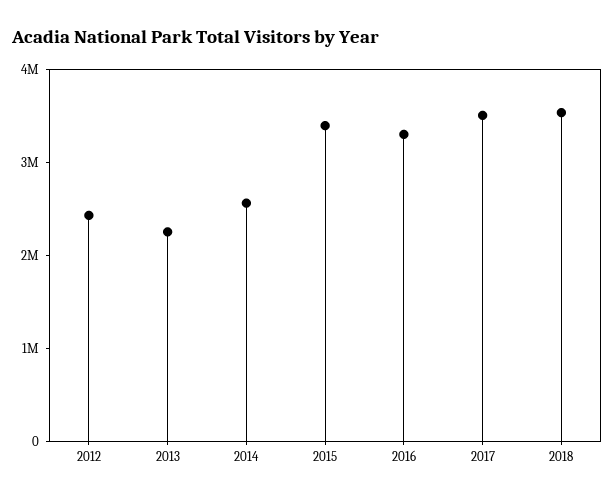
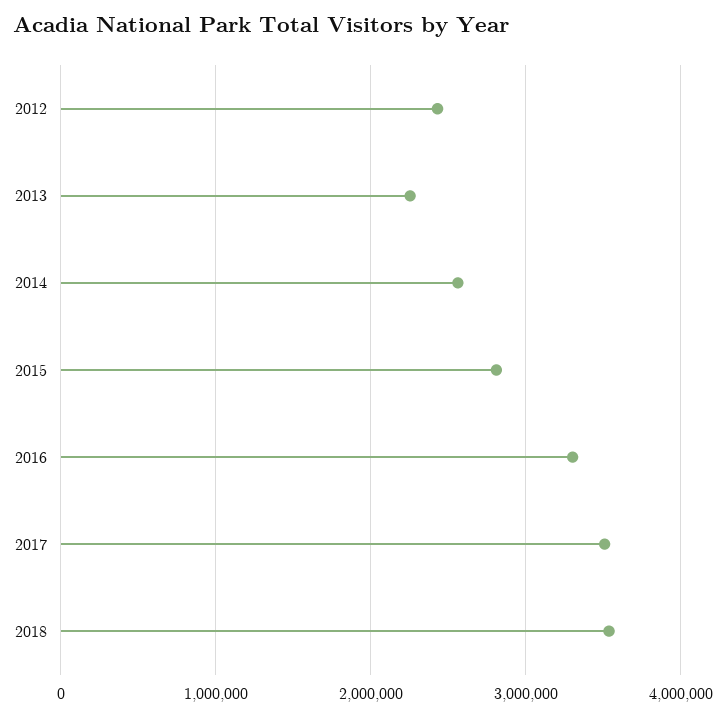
2015: 3400000 -> 2800000

